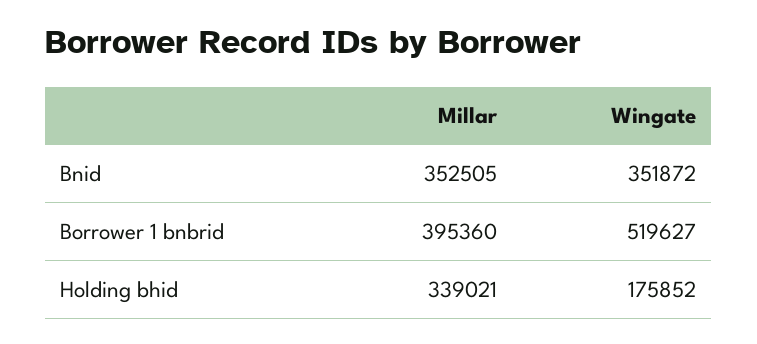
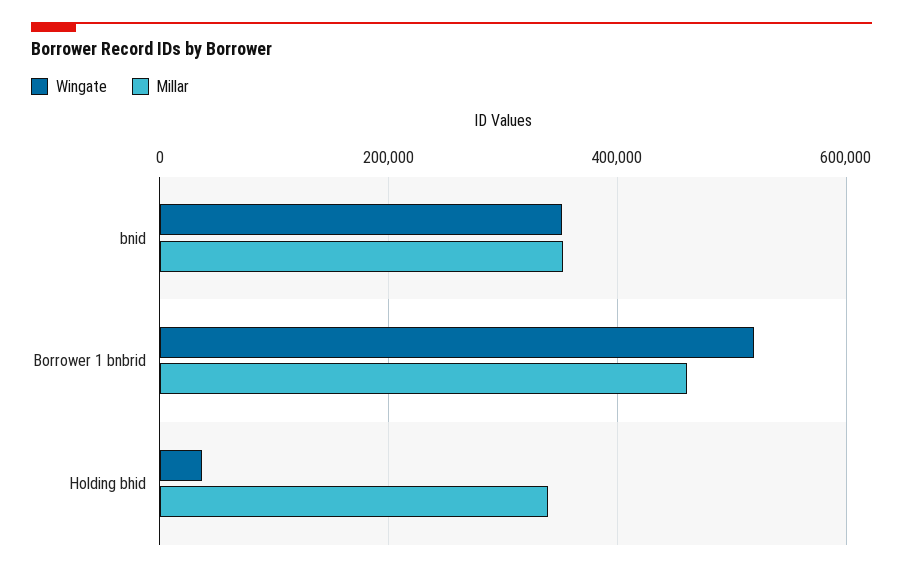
Millar, Borrower 1 bnbrid: 395360 -> 460000
Wingate, Holding bhid: 175852 -> 40000

